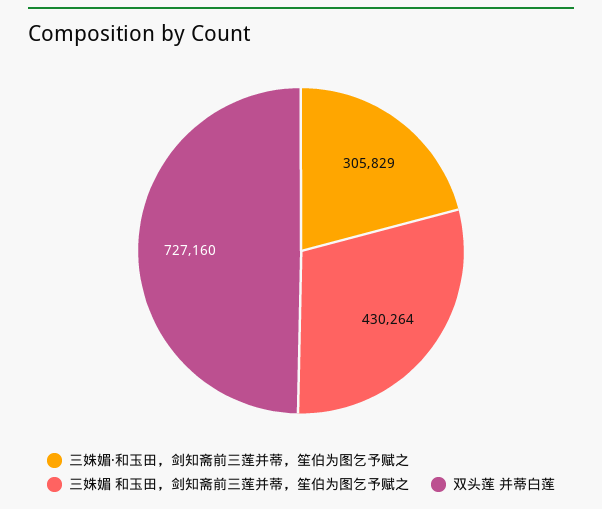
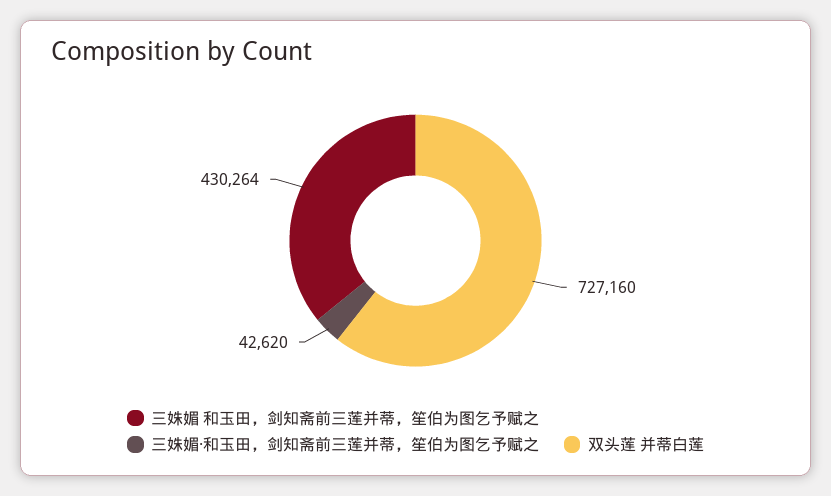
三姝媚·和玉田，剑知斋前三莲并蒂，笙伯为图乞予赋之: 305829 -> 42620

